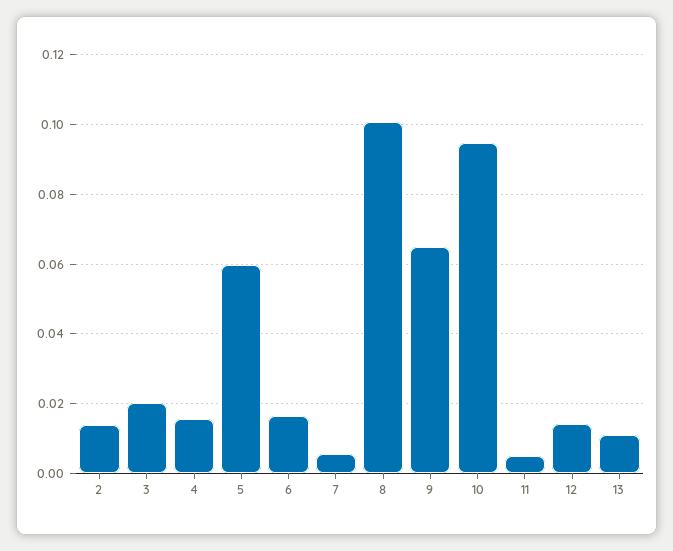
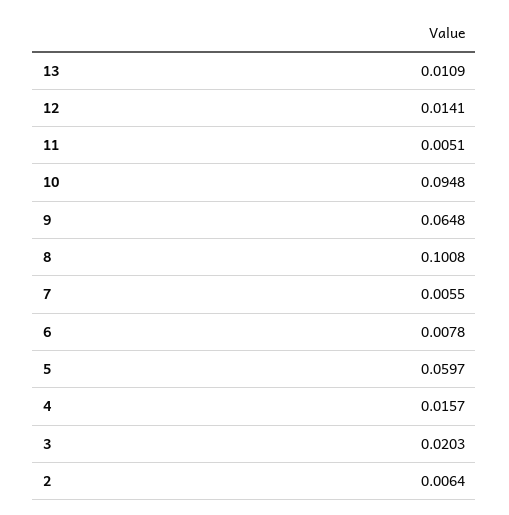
2: 0.014 -> 0.0064
6: 0.016 -> 0.0078

